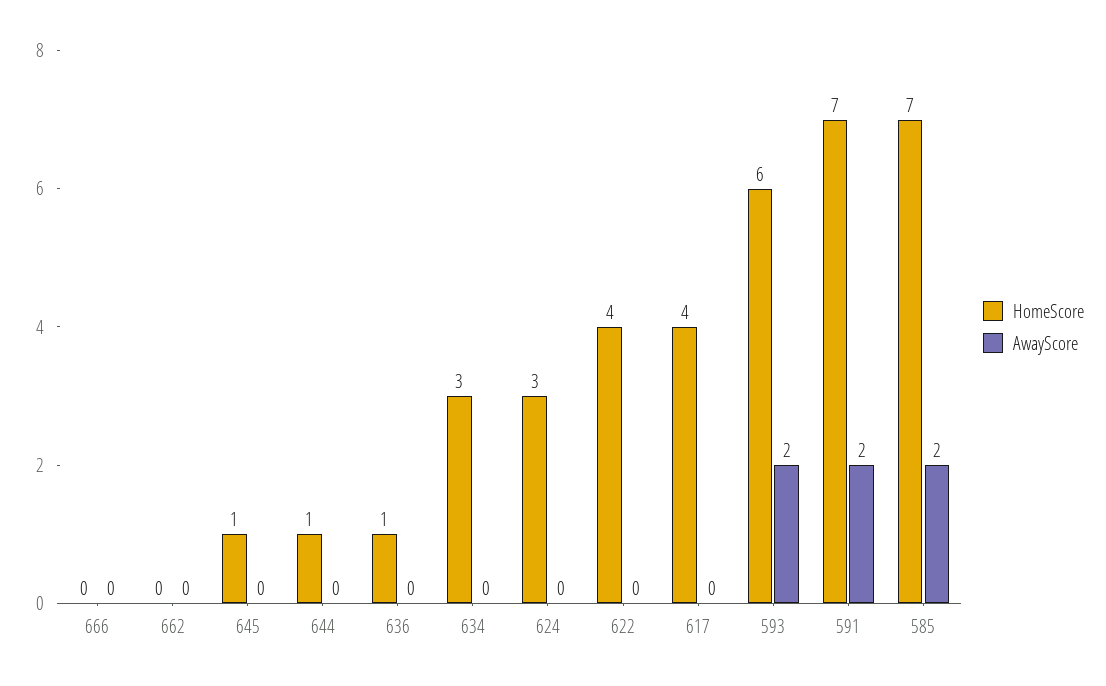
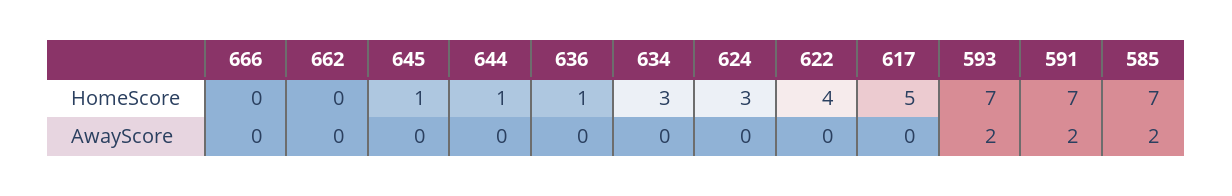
HomeScore, 617: 4 -> 5
HomeScore, 593: 6 -> 7

